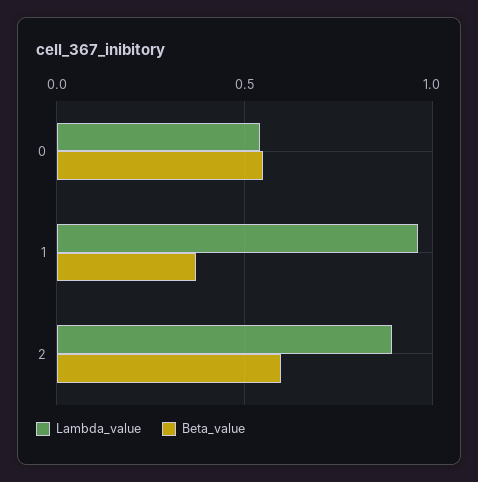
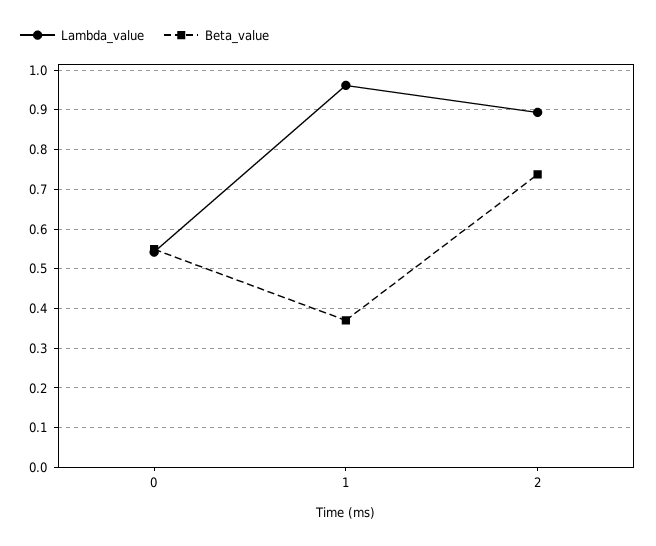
Beta_value, 2: 0.6 -> 0.74

